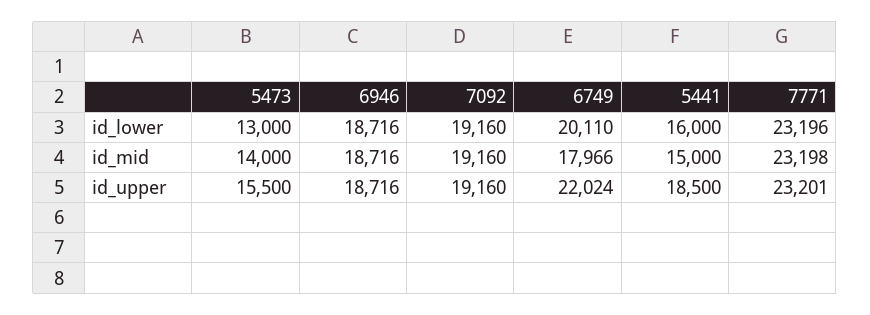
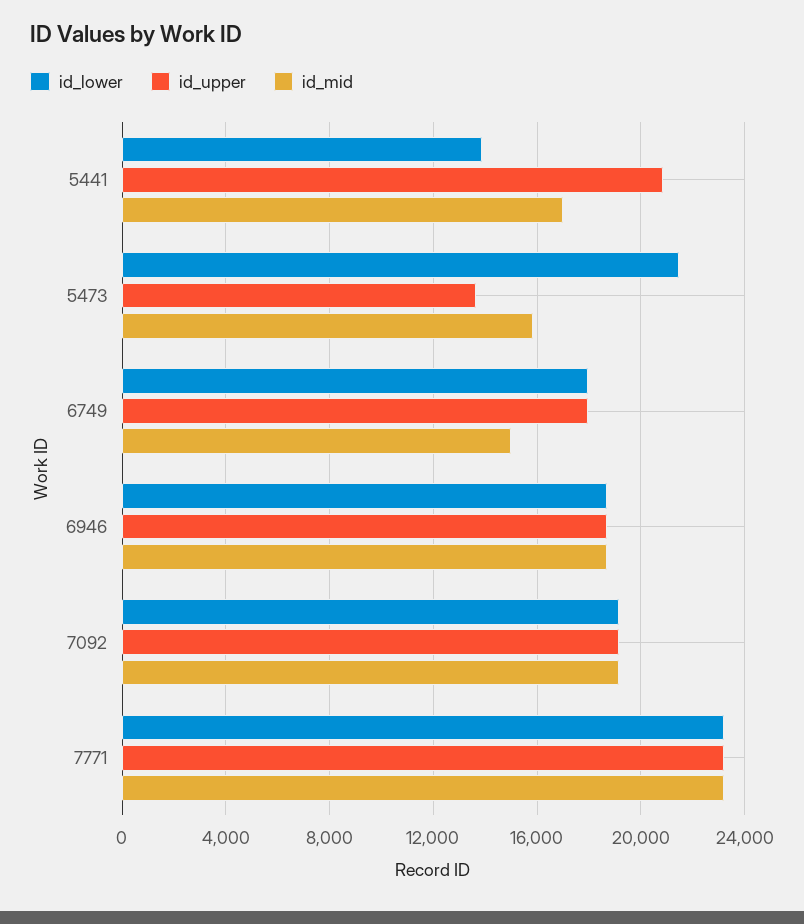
id_lower, 5473: 13000 -> 21500
id_lower, 6749: 20110 -> 18000
id_lower, 5441: 16000 -> 14000
id_mid, 5473: 14000 -> 16000
id_mid, 6749: 17966 -> 15000
id_mid, 5441: 15000 -> 17000
id_upper, 5473: 15500 -> 13500
id_upper, 6749: 22024 -> 18000
id_upper, 5441: 18500 -> 21000

